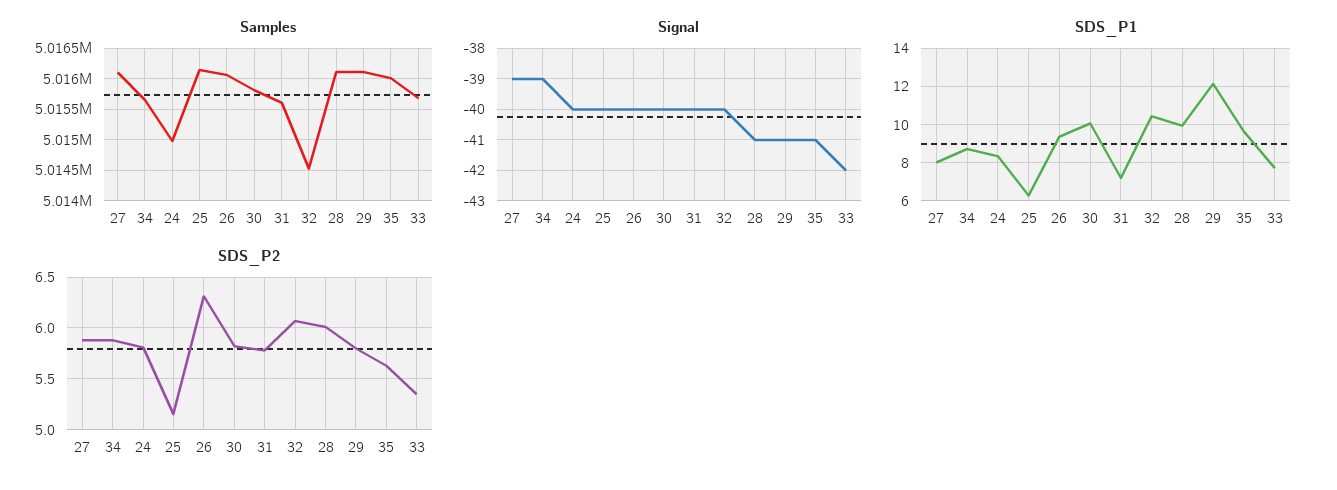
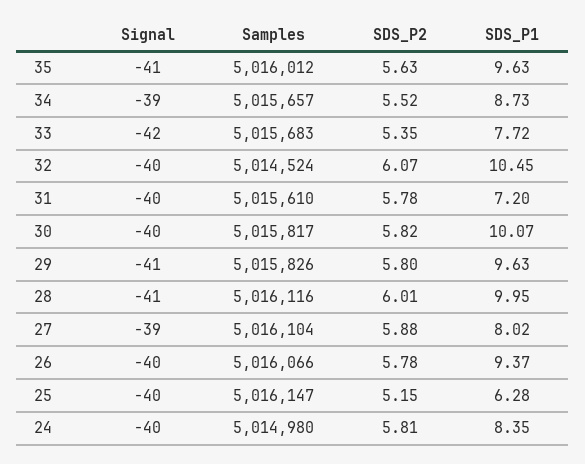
Samples, 29: 5016100 -> 5015826
SDS_P1, 29: 12 -> 9.63
SDS_P2, 34: 5.9 -> 5.52
SDS_P2, 26: 6.3 -> 5.78

